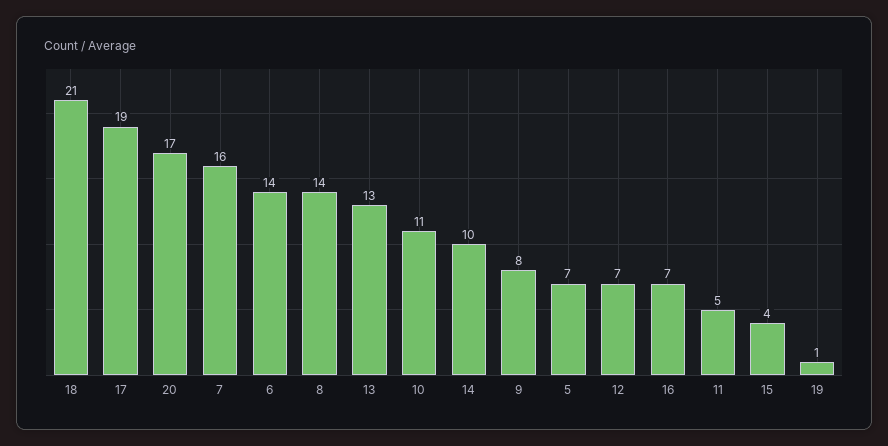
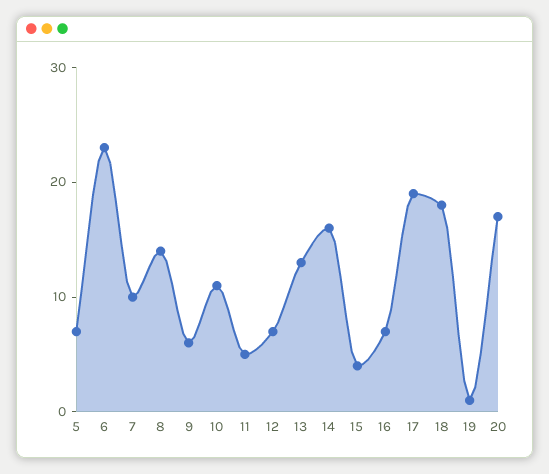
18: 21 -> 18
7: 16 -> 10
6: 14 -> 23
14: 10 -> 16
9: 8 -> 6

